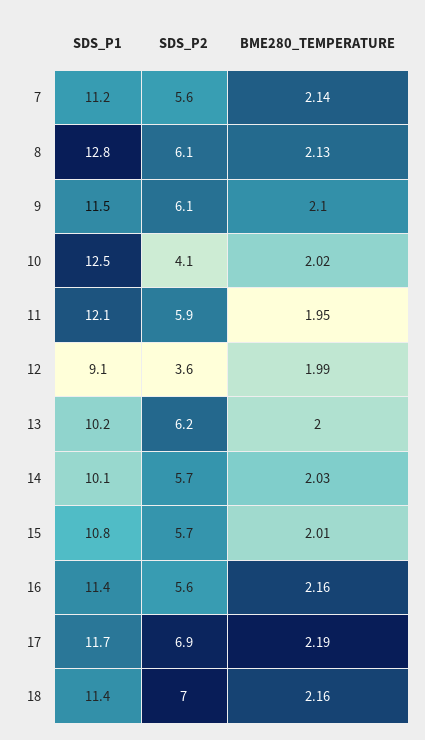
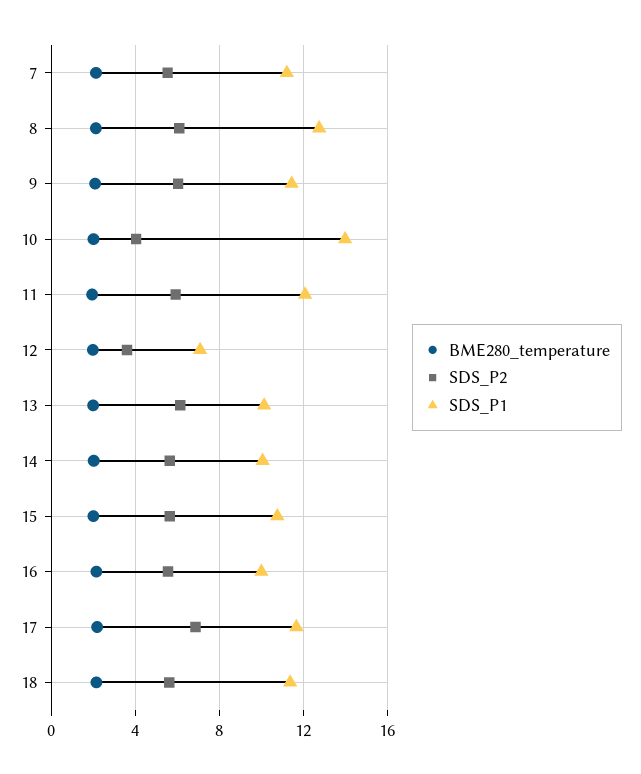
SDS_P1, 10: 12.5 -> 14
SDS_P1, 12: 9.1 -> 7
SDS_P1, 16: 11.4 -> 10
SDS_P2, 18: 7 -> 5.5

